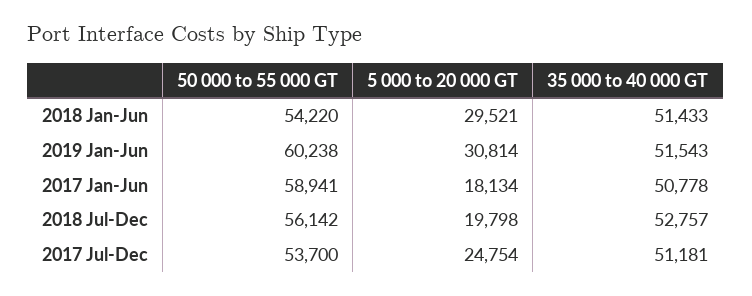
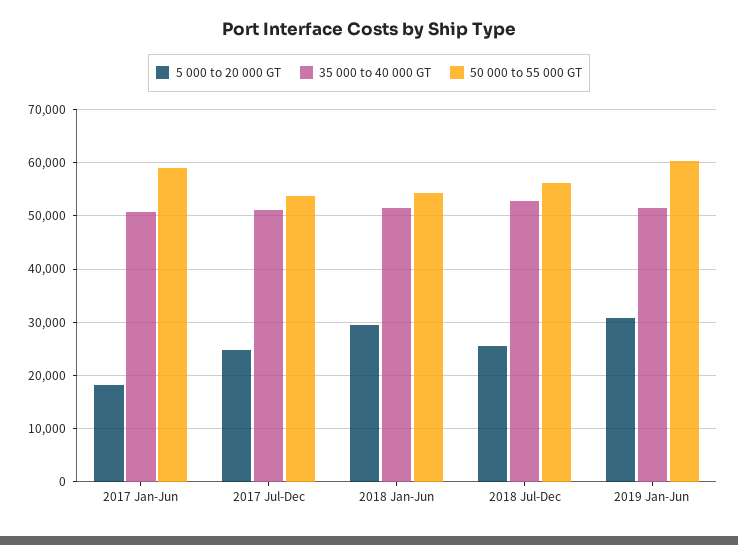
5 000 to 20 000 GT, 2018 Jul-Dec: 19798 -> 26000

